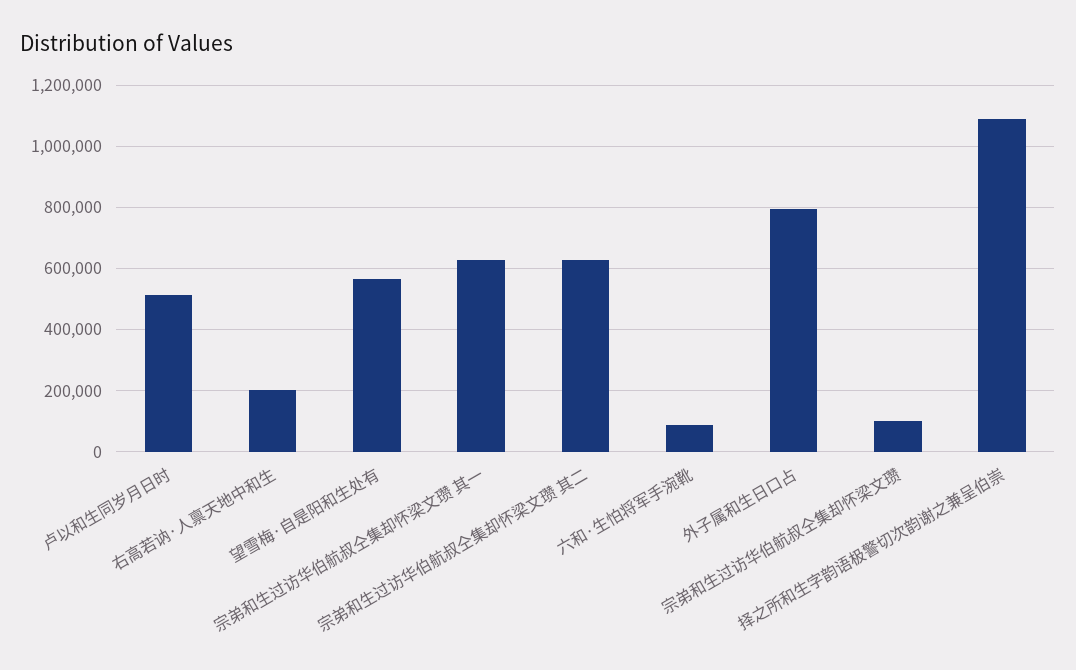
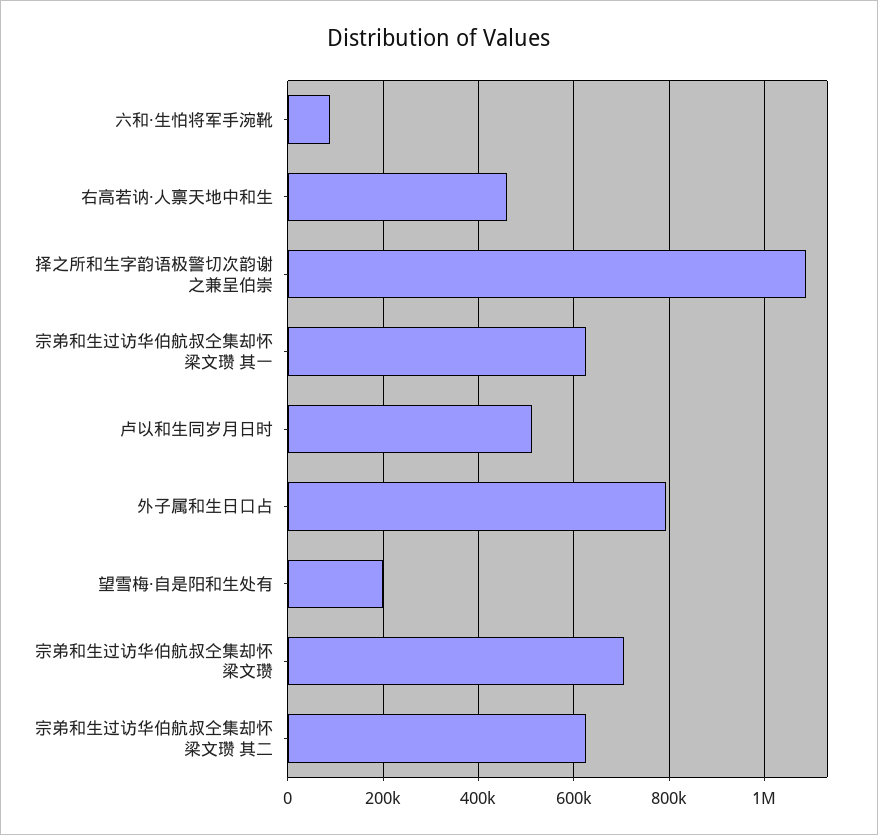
右高若讷·人禀天地中和生: 200000 -> 460000
望雪梅·自是阳和生处有: 560000 -> 200000
宗弟和生过访华伯航叔仝集却怀梁文瓒: 100000 -> 700000

